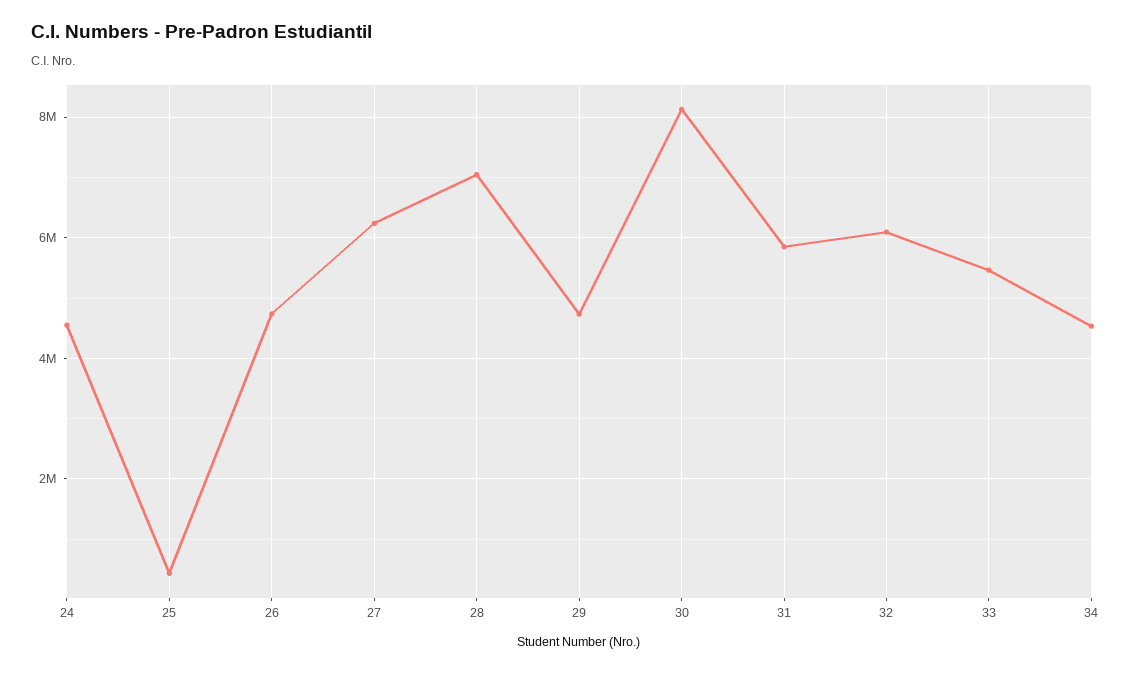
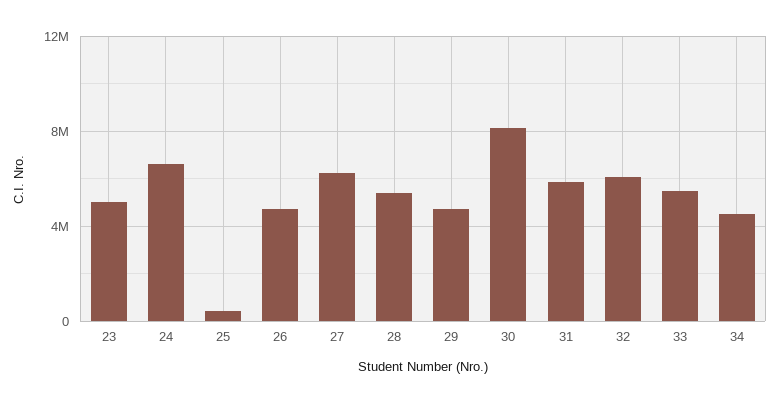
24: 4600000 -> 6500000
28: 7000000 -> 5500000
23: none -> 5000000

